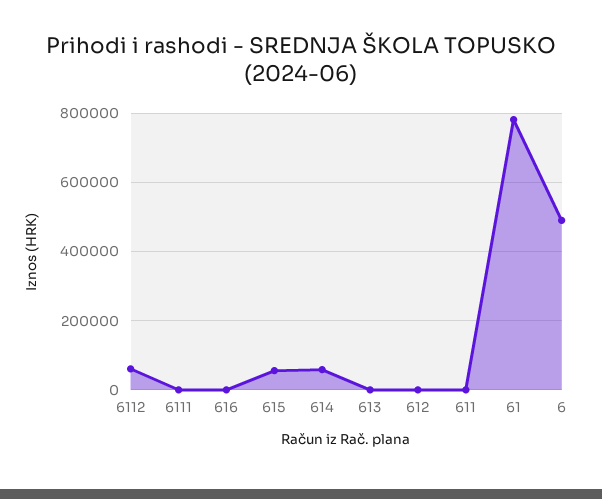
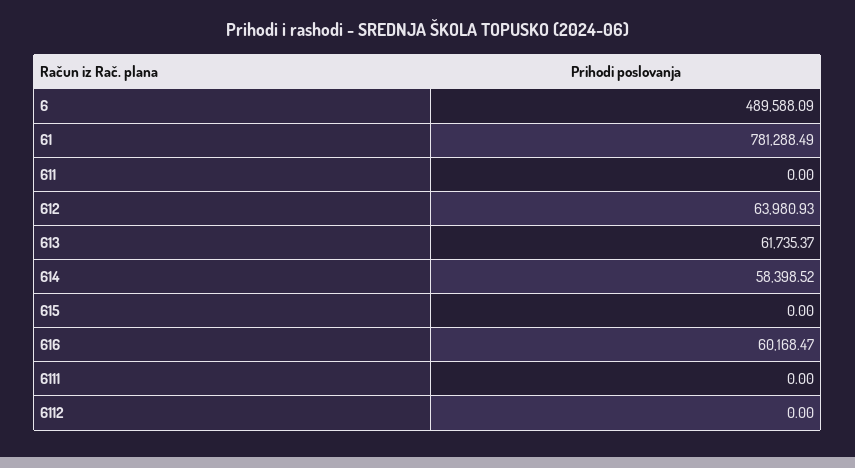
6112: 60000 -> 0
616: 0 -> 60168.47
615: 60000 -> 0
613: 0 -> 61735.37
612: 0 -> 63980.93

